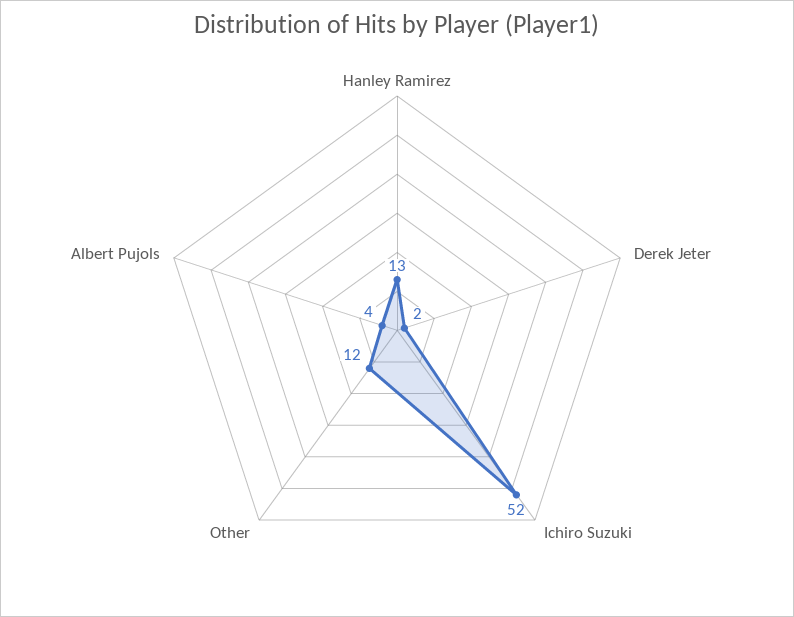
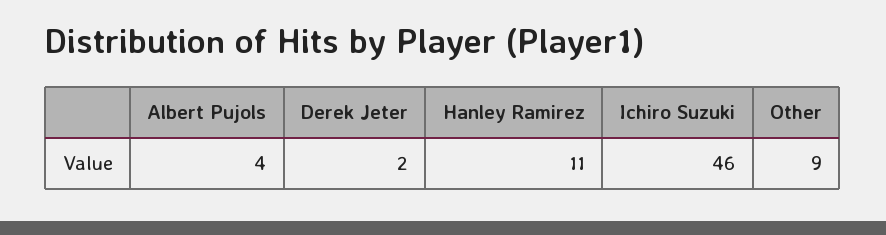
Hanley Ramirez: 13 -> 11
Ichiro Suzuki: 52 -> 46
Other: 12 -> 9

